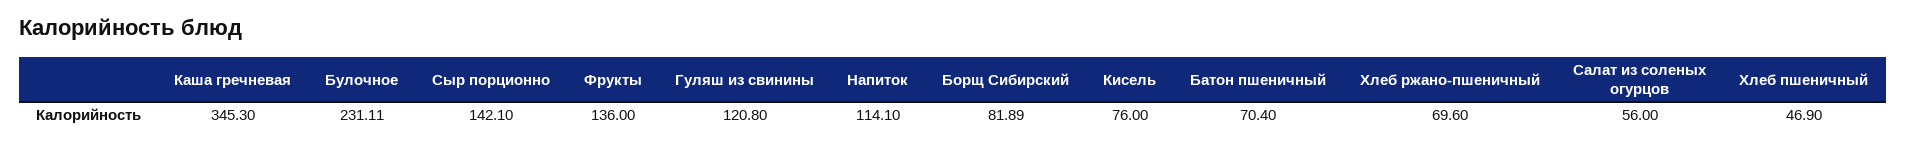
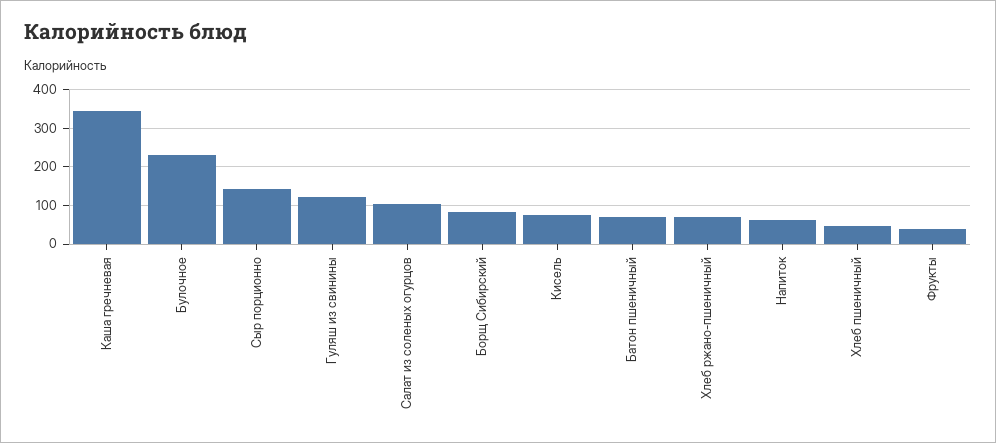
Фрукты: 136 -> 40
Напиток: 114.1 -> 60
Салат из соленых огурцов: 56 -> 100

